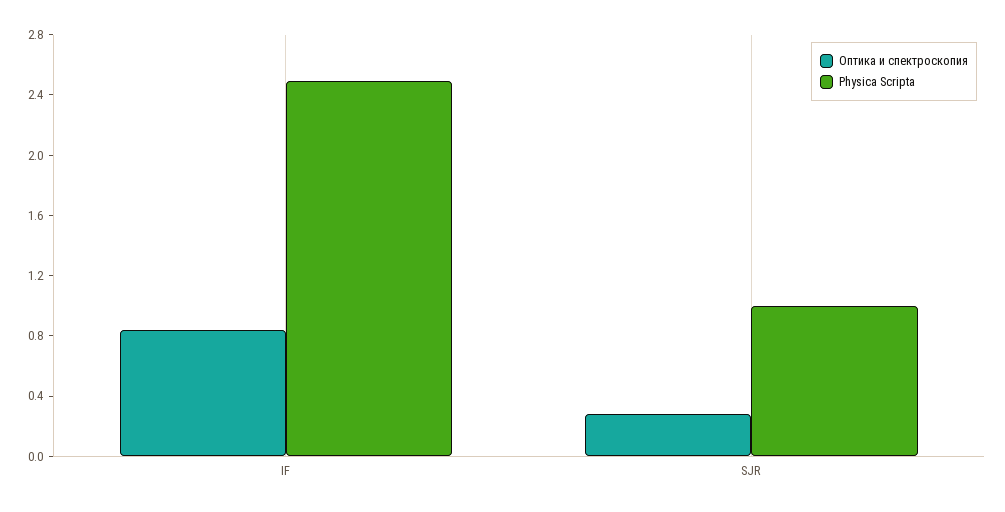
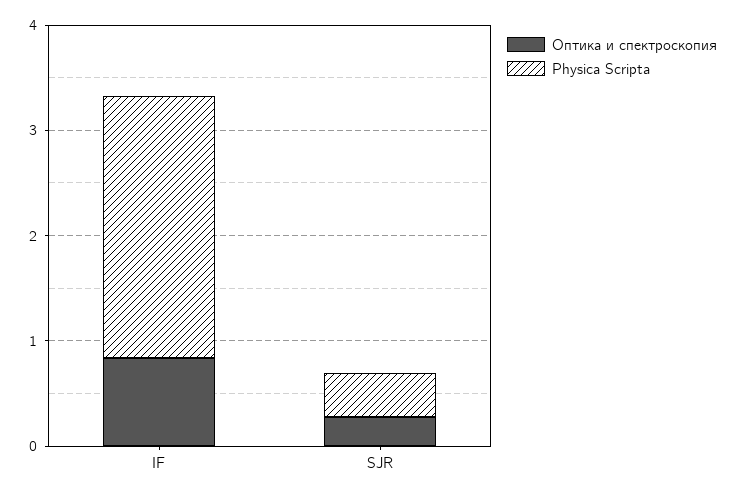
Physica Scripta, SJR: 1 -> 0.4

